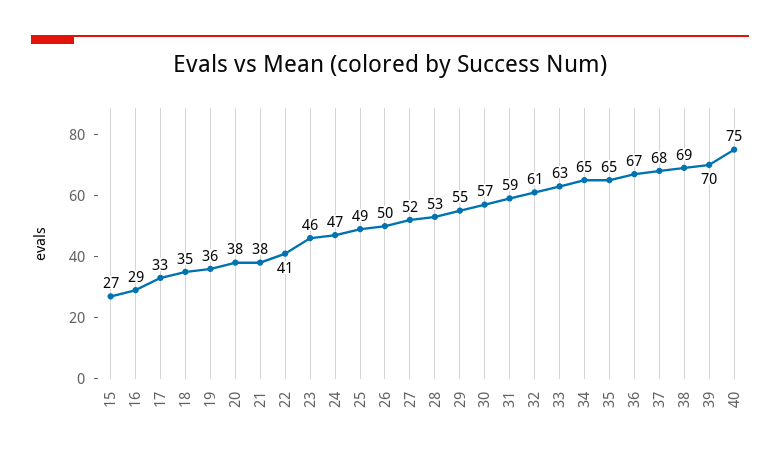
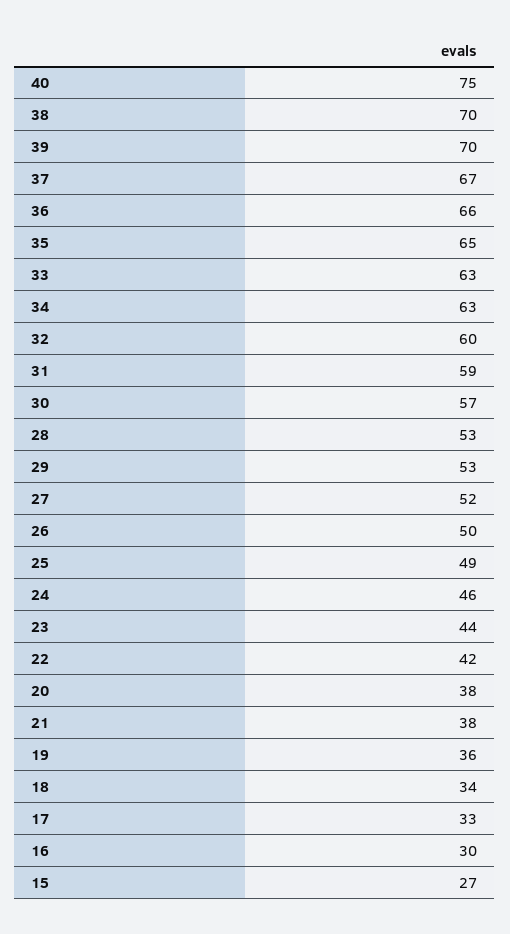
16: 29 -> 30
18: 35 -> 34
22: 41 -> 42
23: 46 -> 44
24: 47 -> 46
29: 55 -> 53
32: 61 -> 60
34: 65 -> 63
36: 67 -> 66
37: 68 -> 67
38: 69 -> 70

